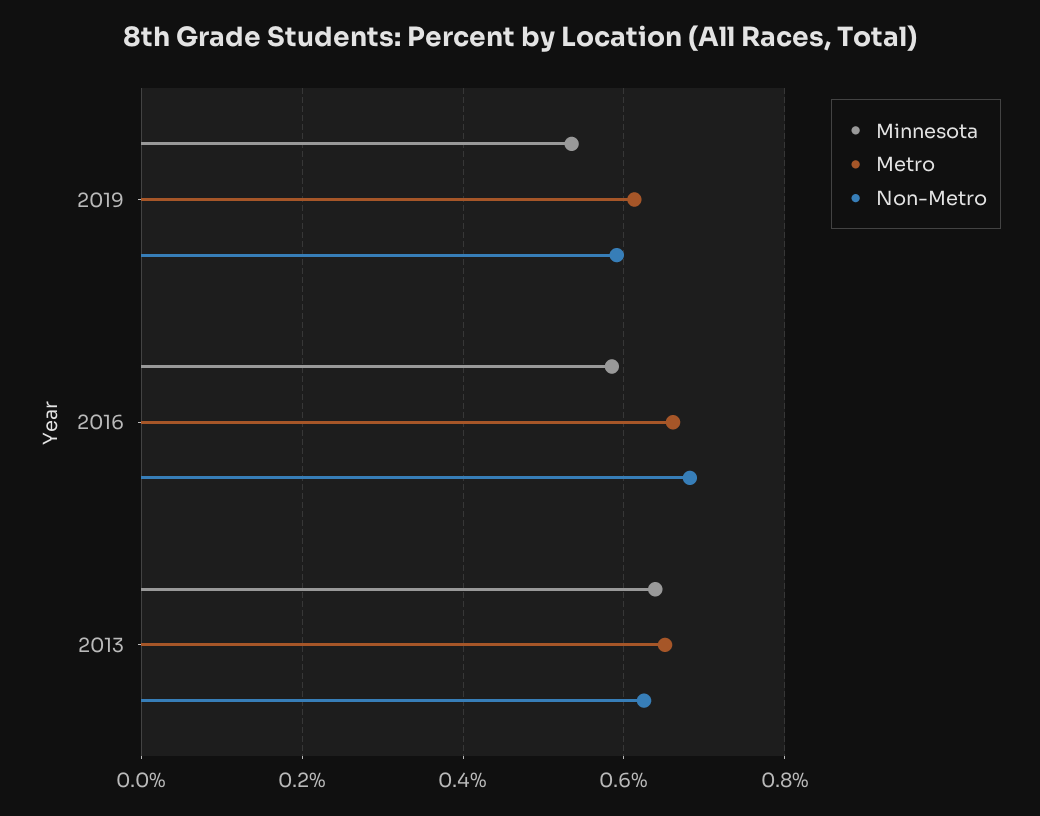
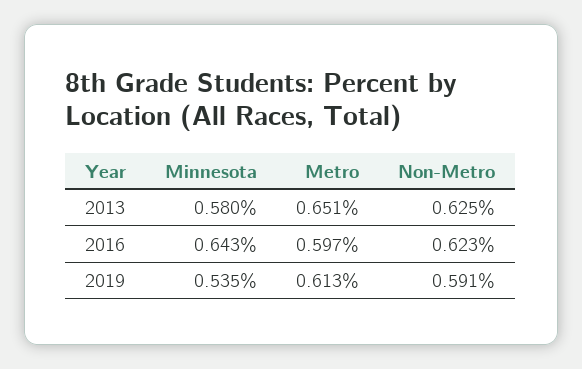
Minnesota, 2016: 0.58 -> 0.643
Metro, 2016: 0.66 -> 0.597
Non-Metro, 2016: 0.68 -> 0.623
Minnesota, 2013: 0.64 -> 0.58

